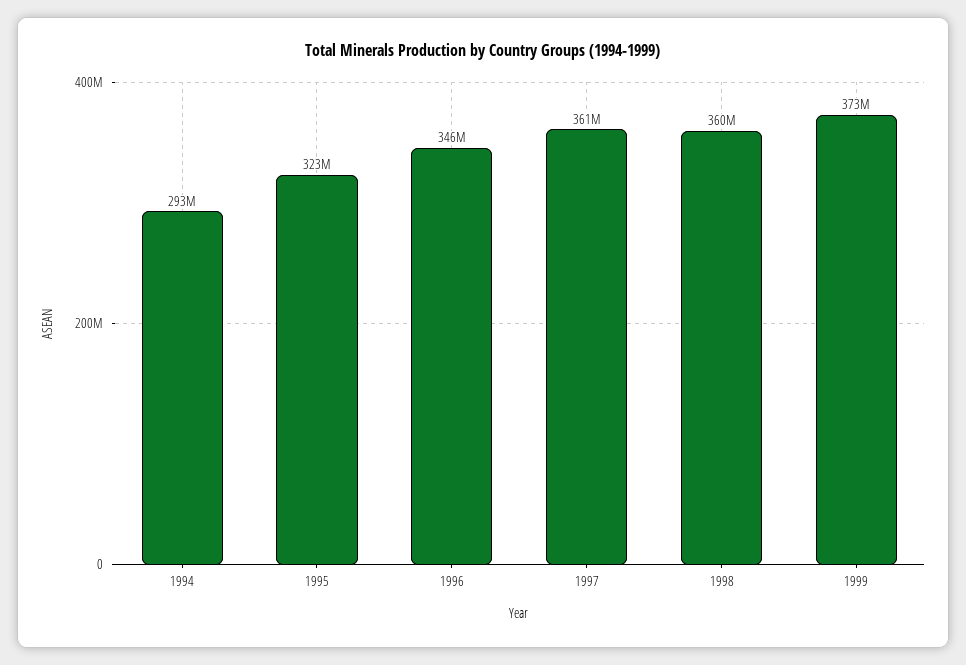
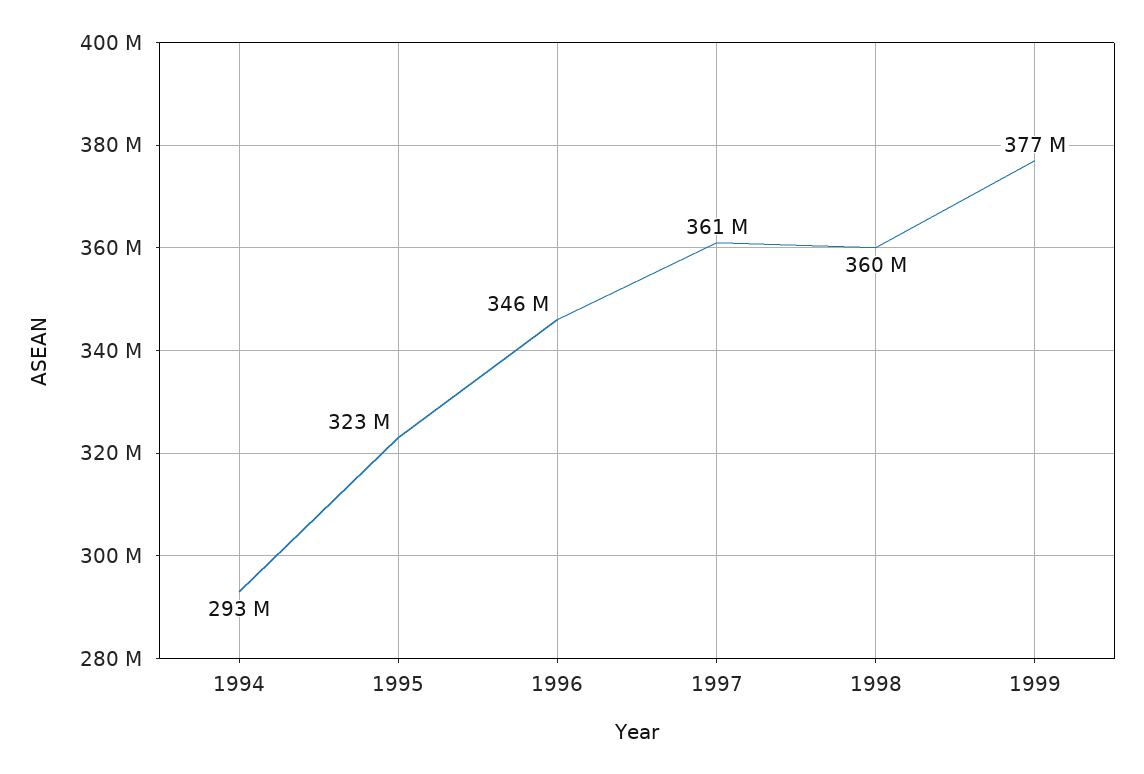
1999: 373000000 -> 377000000

